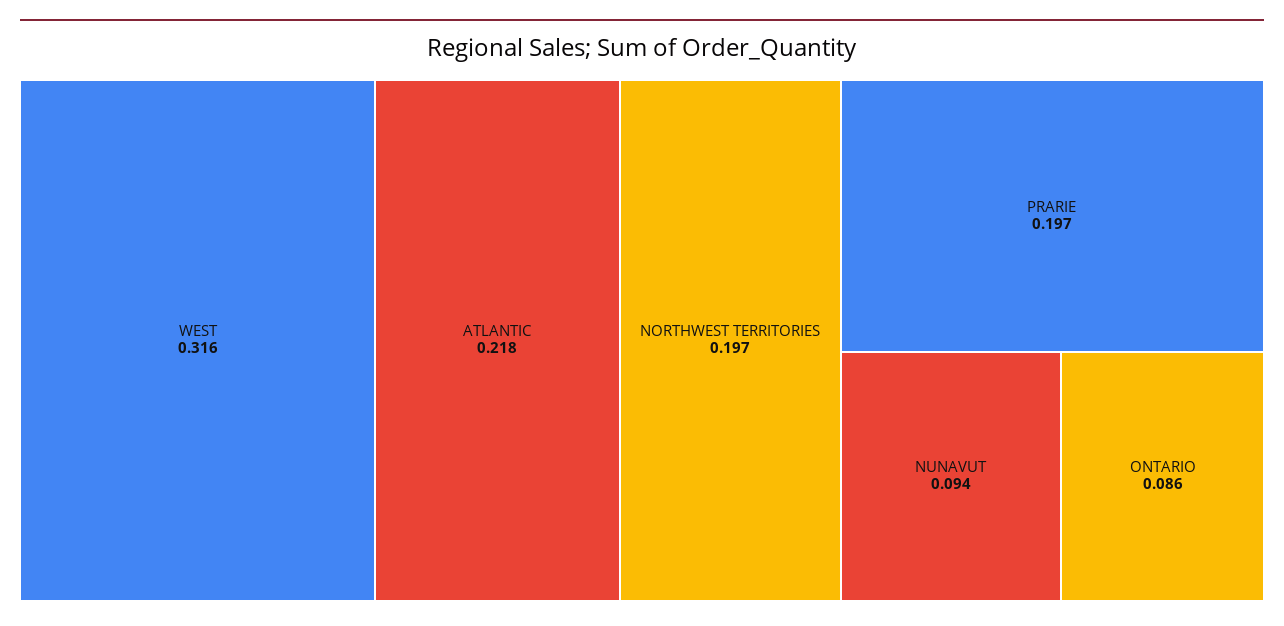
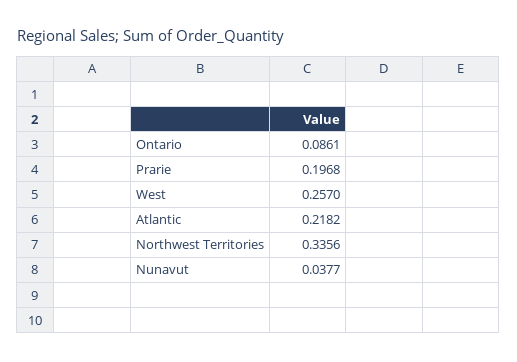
WEST: 0.316 -> 0.257
NORTHWEST TERRITORIES: 0.197 -> 0.3356
NUNAVUT: 0.094 -> 0.0377

